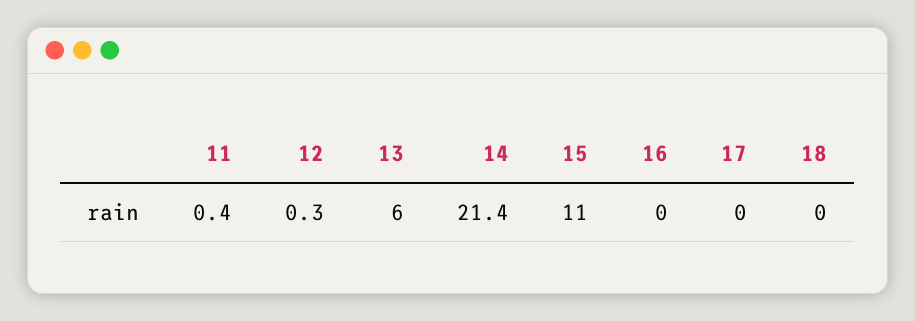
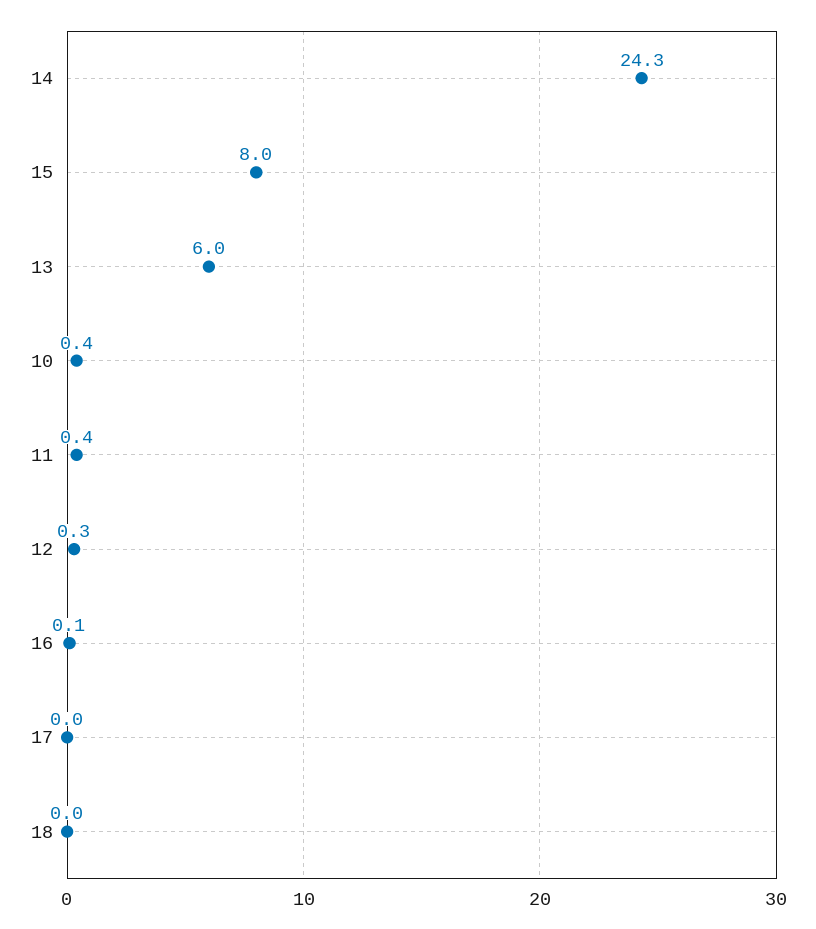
14: 21.4 -> 24.3
15: 11 -> 8
16: 0 -> 0.1
10: none -> 0.4

